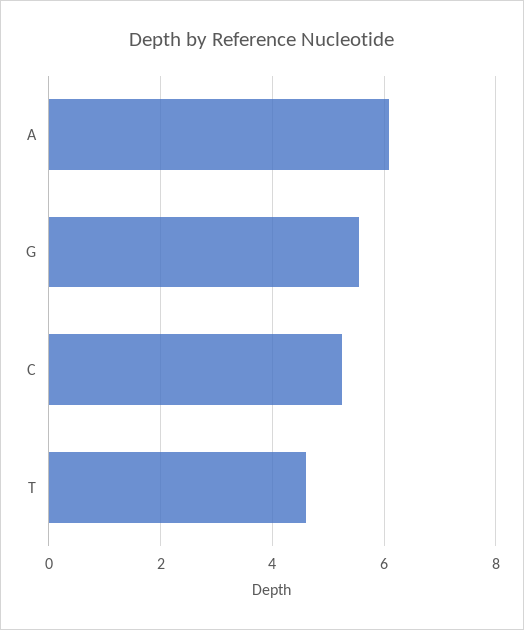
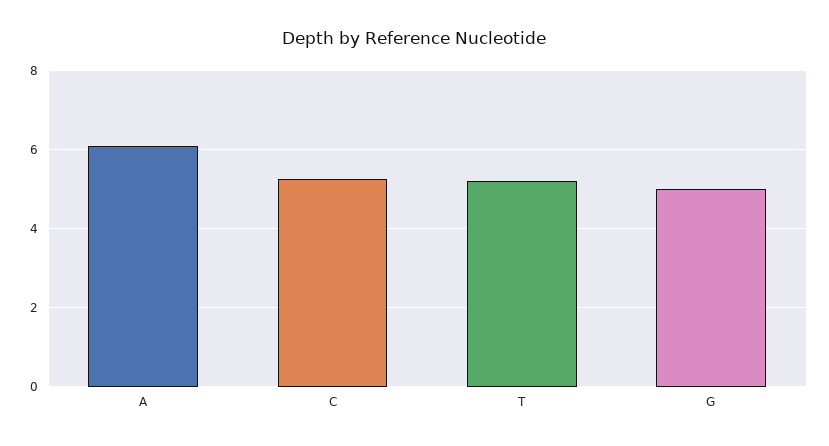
G: 5.6 -> 5
T: 4.6 -> 5.2

